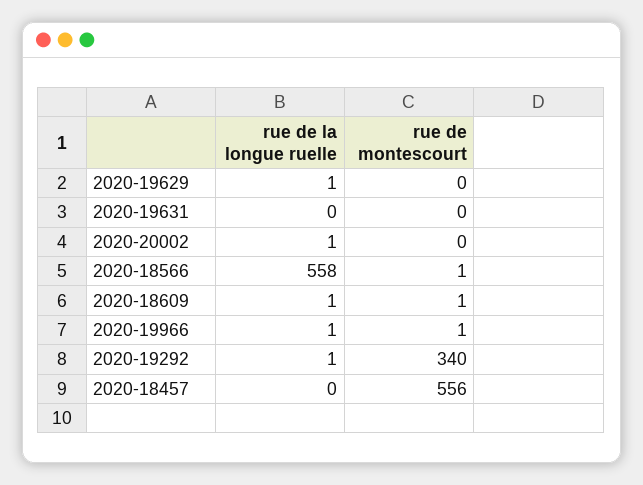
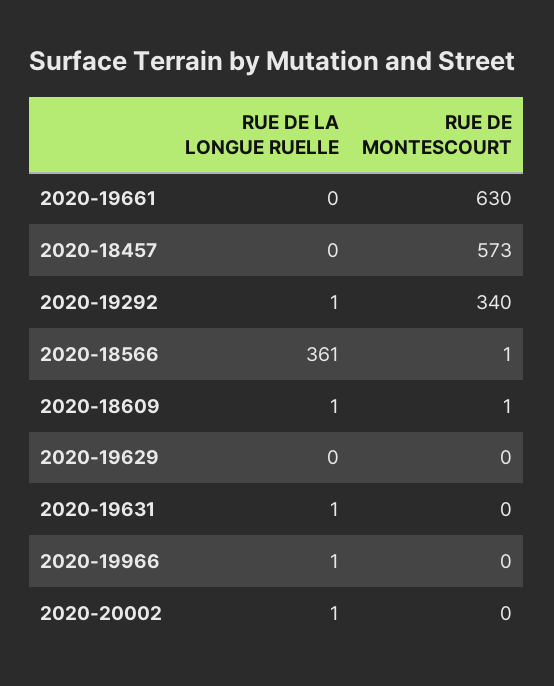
rue de la longue ruelle, 2020-19629: 1 -> 0
rue de la longue ruelle, 2020-19631: 0 -> 1
rue de la longue ruelle, 2020-18566: 558 -> 361
rue de montescourt, 2020-19966: 1 -> 0
rue de montescourt, 2020-18457: 556 -> 573
rue de la longue ruelle, 2020-19661: none -> 0
rue de montescourt, 2020-19661: none -> 630

